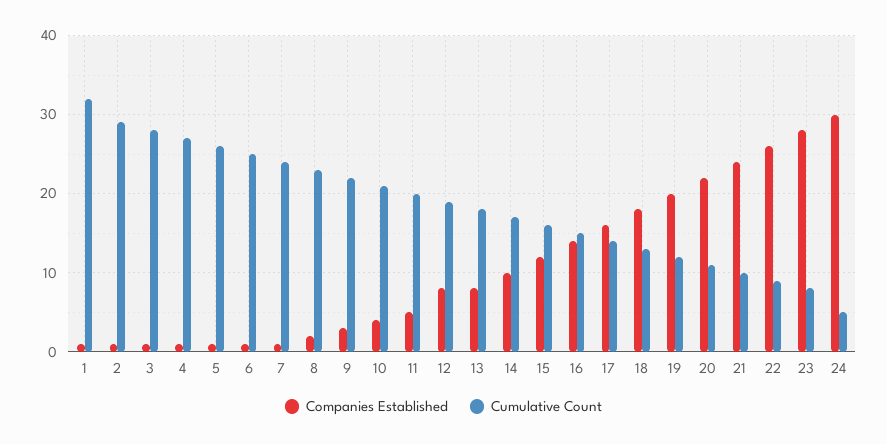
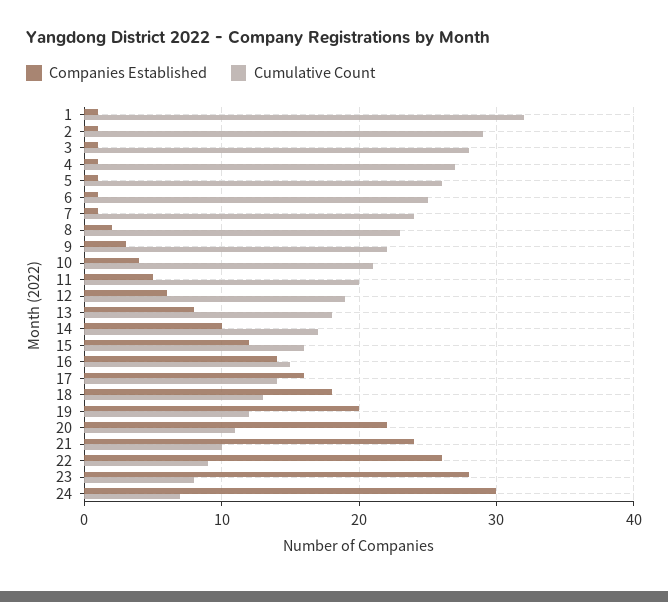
Companies Established, 12: 8 -> 6
Cumulative Count, 24: 5 -> 7

